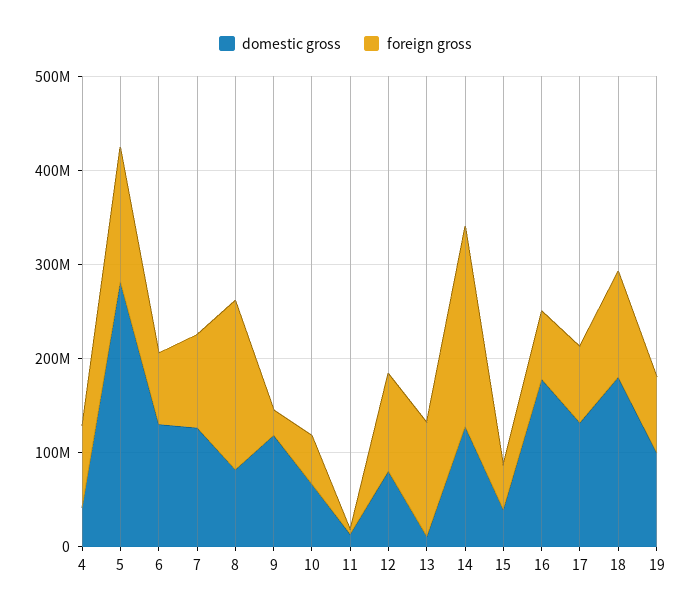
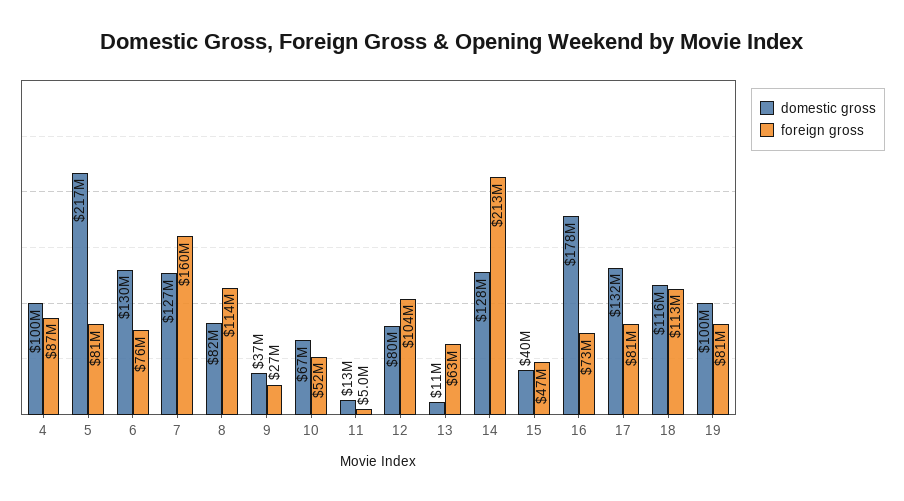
domestic gross, 4: 40000000 -> 100000000
domestic gross, 5: 280000000 -> 217000000
foreign gross, 5: 140000000 -> 81000000
foreign gross, 7: 100000000 -> 160000000
foreign gross, 8: 180000000 -> 114000000
domestic gross, 9: 120000000 -> 37000000
foreign gross, 13: 120000000 -> 63000000
domestic gross, 18: 180000000 -> 116000000

